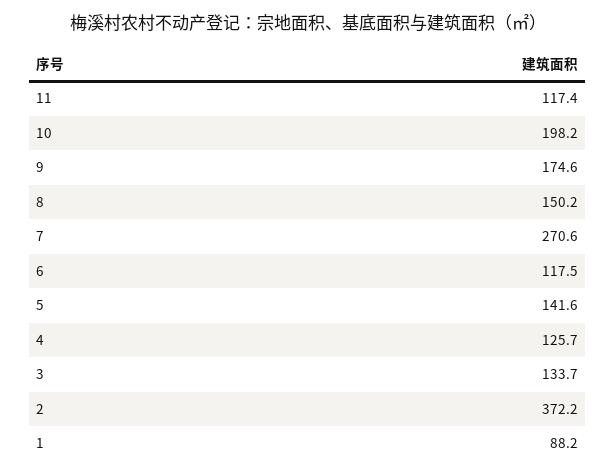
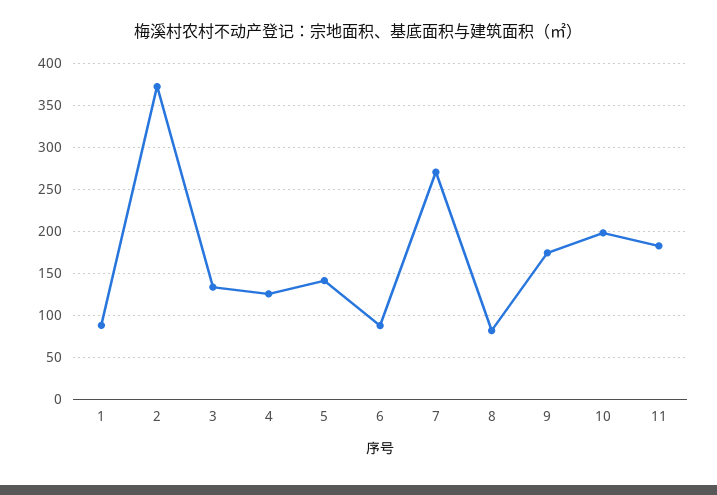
11: 117.4 -> 180
8: 150.2 -> 80
6: 117.5 -> 90

